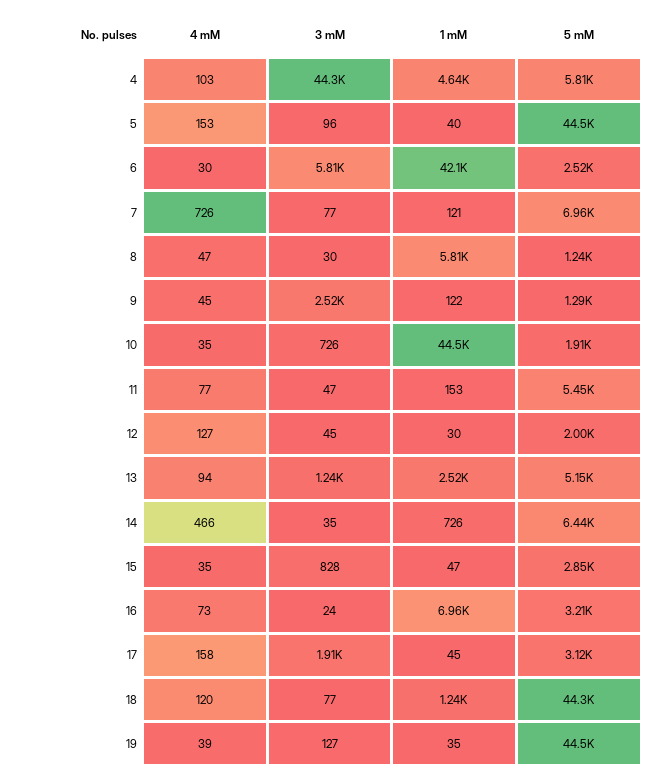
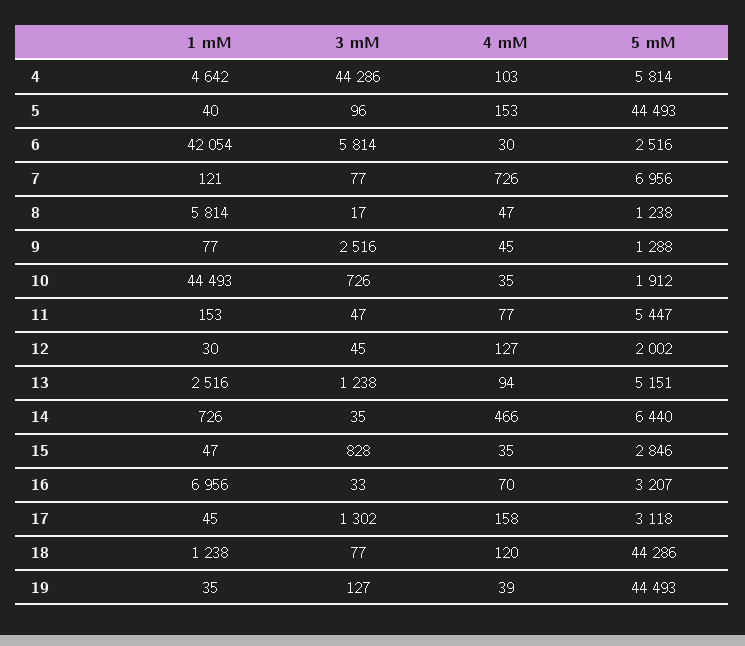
3 mM, 8: 30 -> 17
1 mM, 9: 122 -> 77
4 mM, 16: 73 -> 70
3 mM, 16: 24 -> 33
3 mM, 17: 1910 -> 1302

